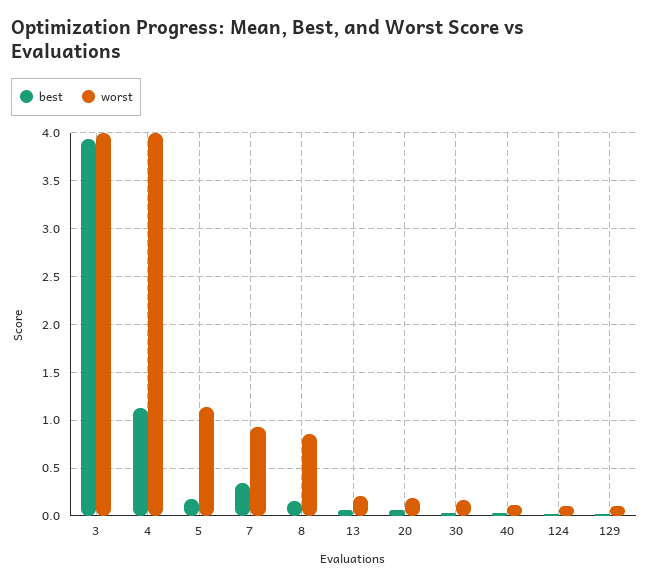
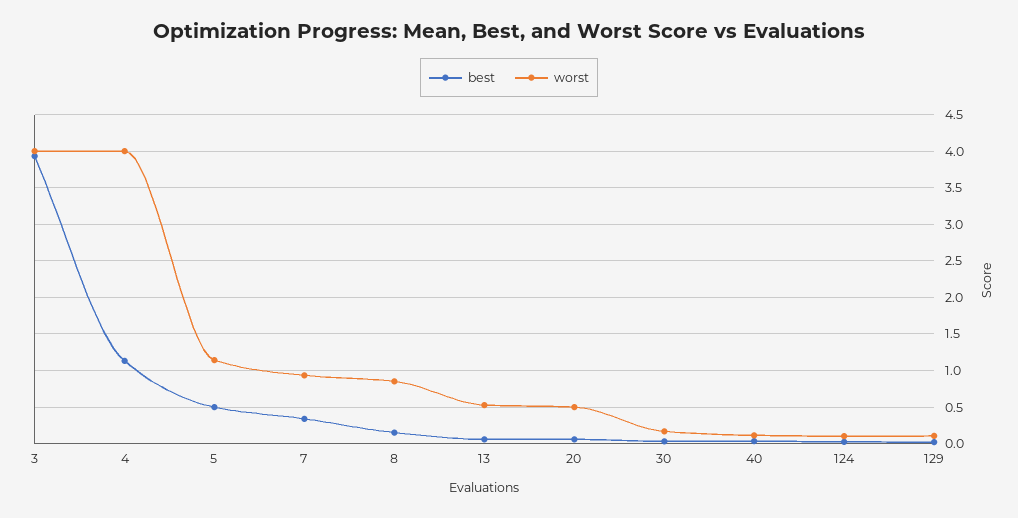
best, 5: 0.2 -> 0.5
worst, 13: 0.2 -> 0.5
worst, 20: 0.2 -> 0.5

